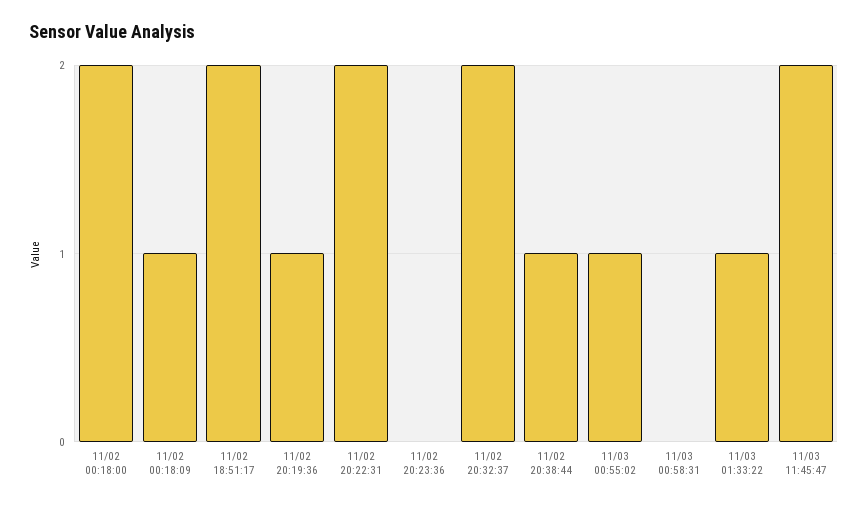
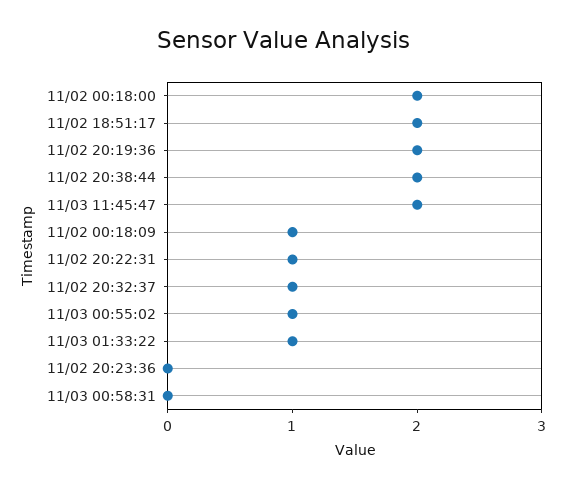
11/02 20:19:36: 1 -> 2
11/02 20:22:31: 2 -> 1
11/02 20:32:37: 2 -> 1
11/02 20:38:44: 1 -> 2

